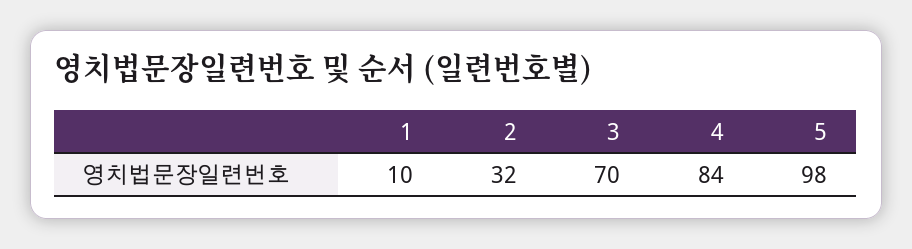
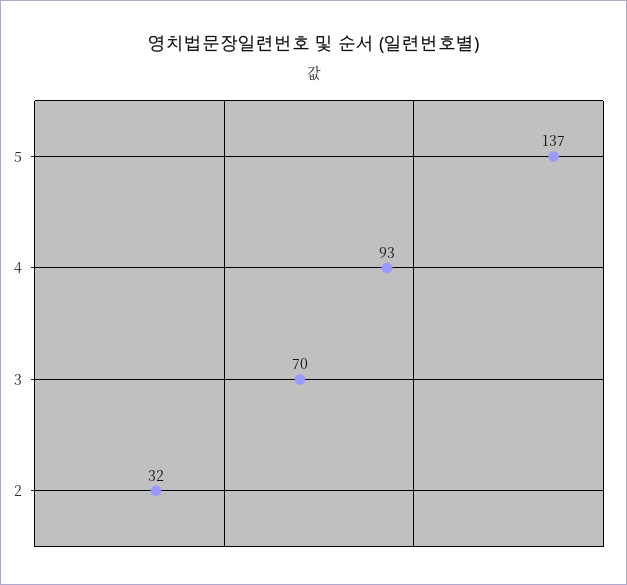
1: 10 -> none
4: 84 -> 93
5: 98 -> 137

